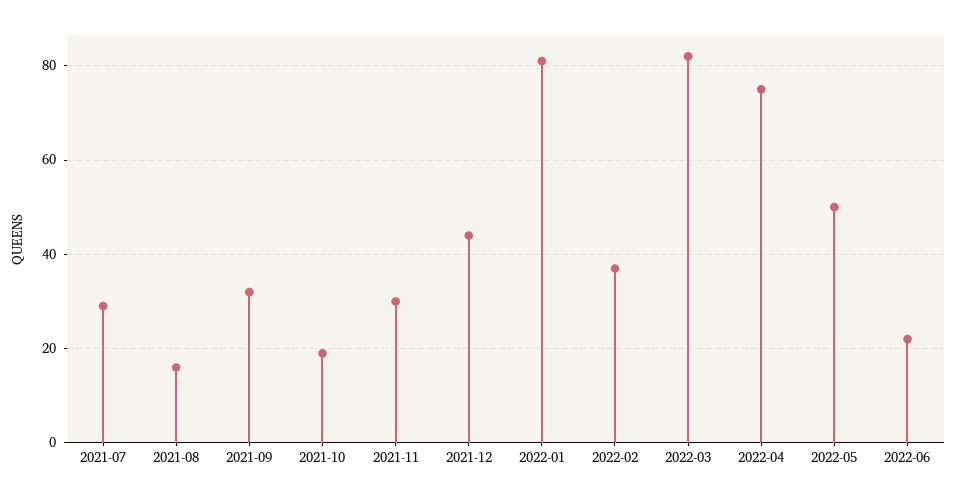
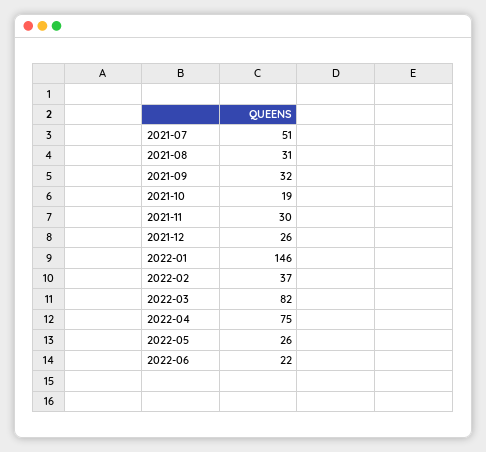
2021-07: 30 -> 51
2021-08: 15 -> 31
2021-12: 45 -> 26
2022-01: 80 -> 146
2022-05: 50 -> 26

